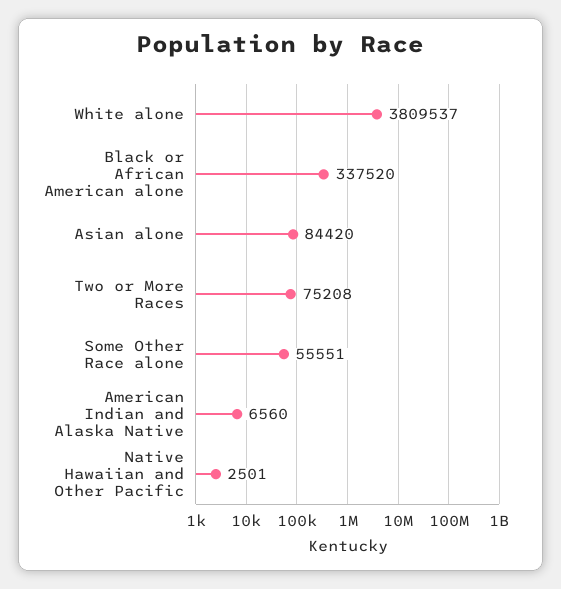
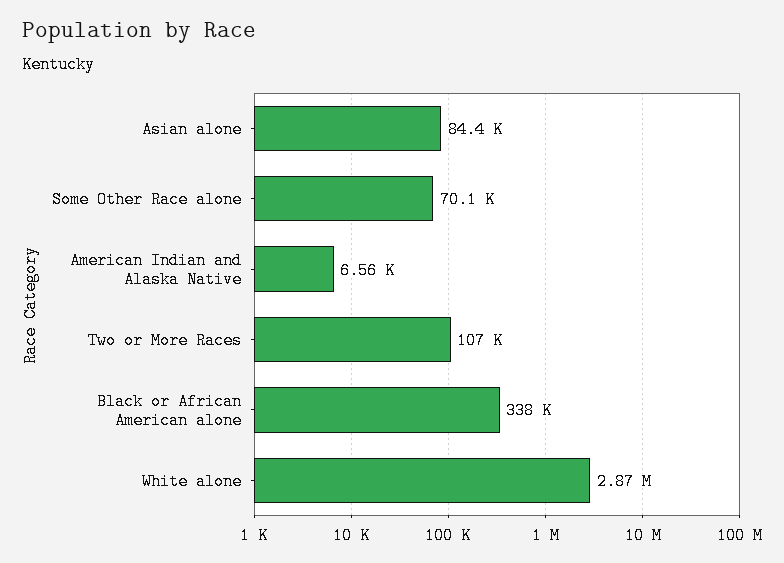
White alone: 3809537 -> 2870000
Two or More Races: 75208 -> 107000
Some Other Race alone: 55551 -> 70100
Native Hawaiian and Other Pacific: 2501 -> none

